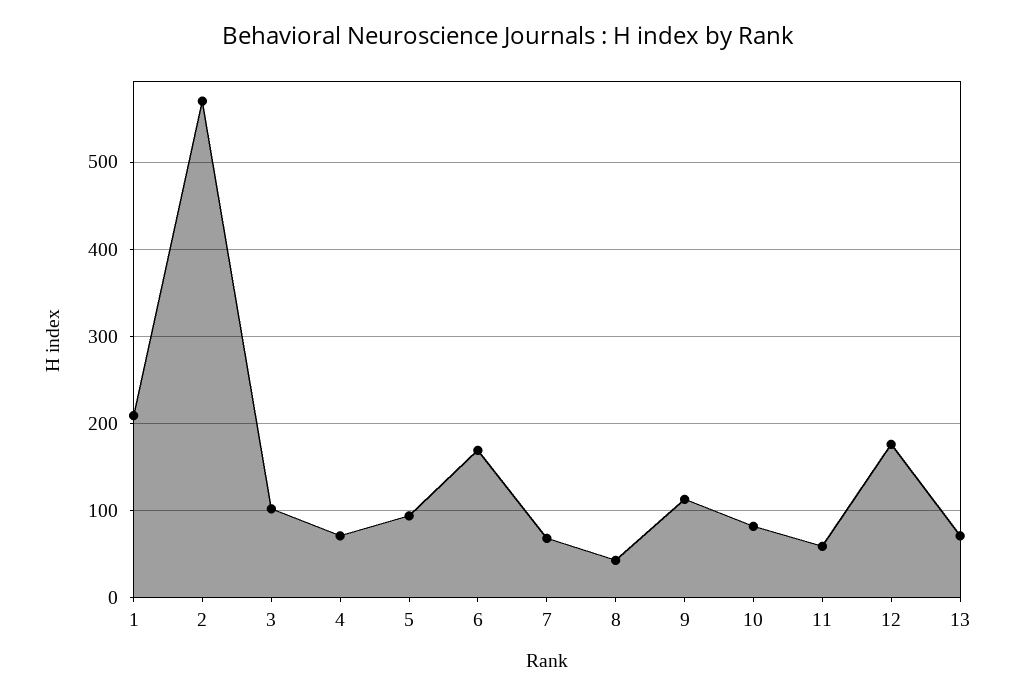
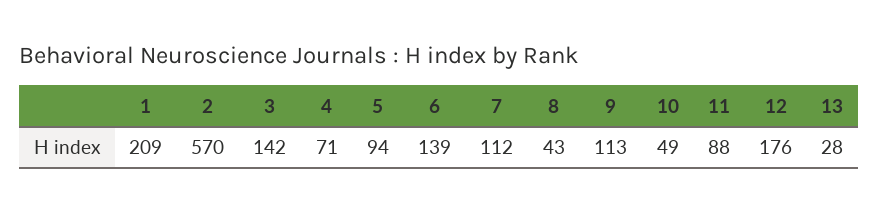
3: 100 -> 142
6: 170 -> 139
7: 70 -> 112
10: 80 -> 49
11: 60 -> 88
13: 70 -> 28

